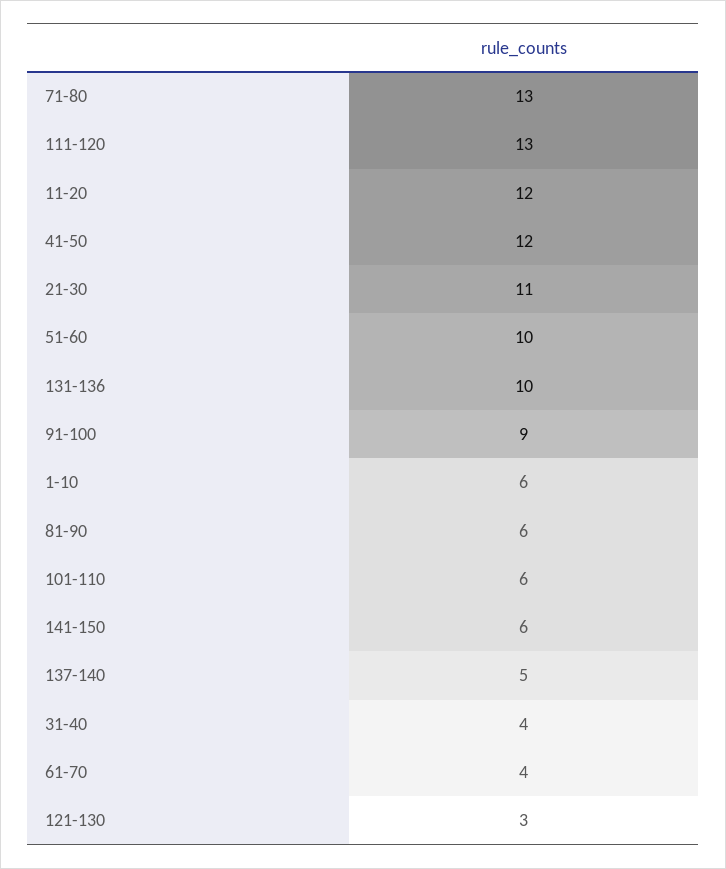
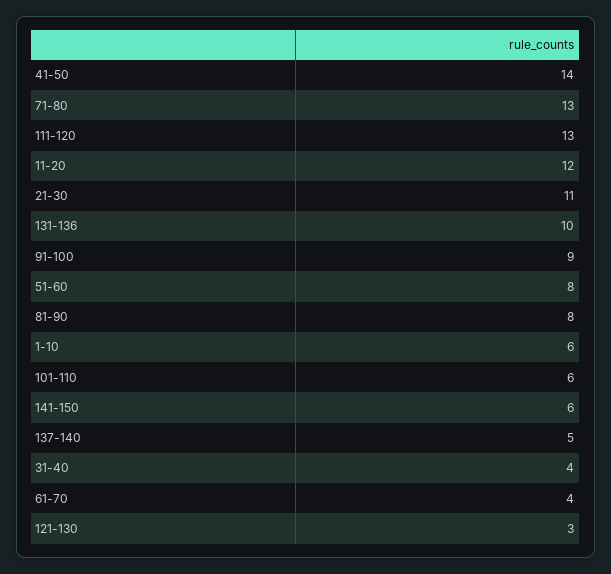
41-50: 12 -> 14
51-60: 10 -> 8
81-90: 6 -> 8

